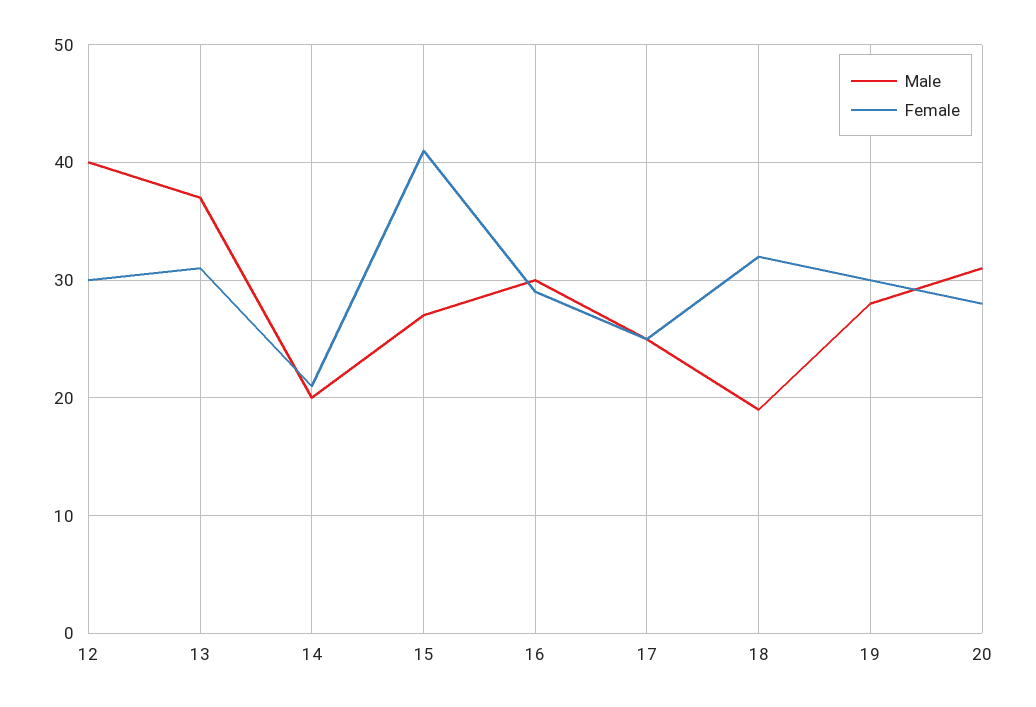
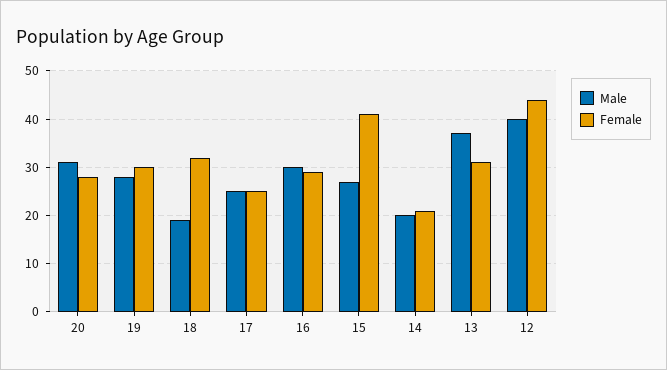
Female, 12: 30 -> 45

